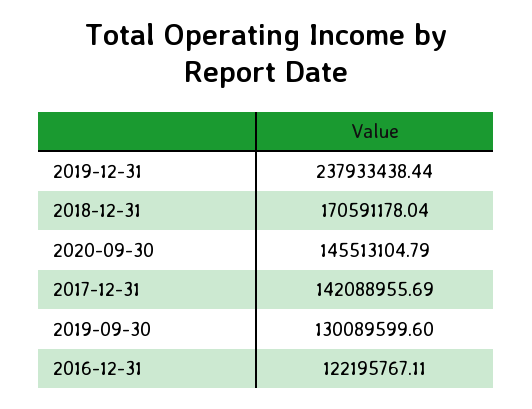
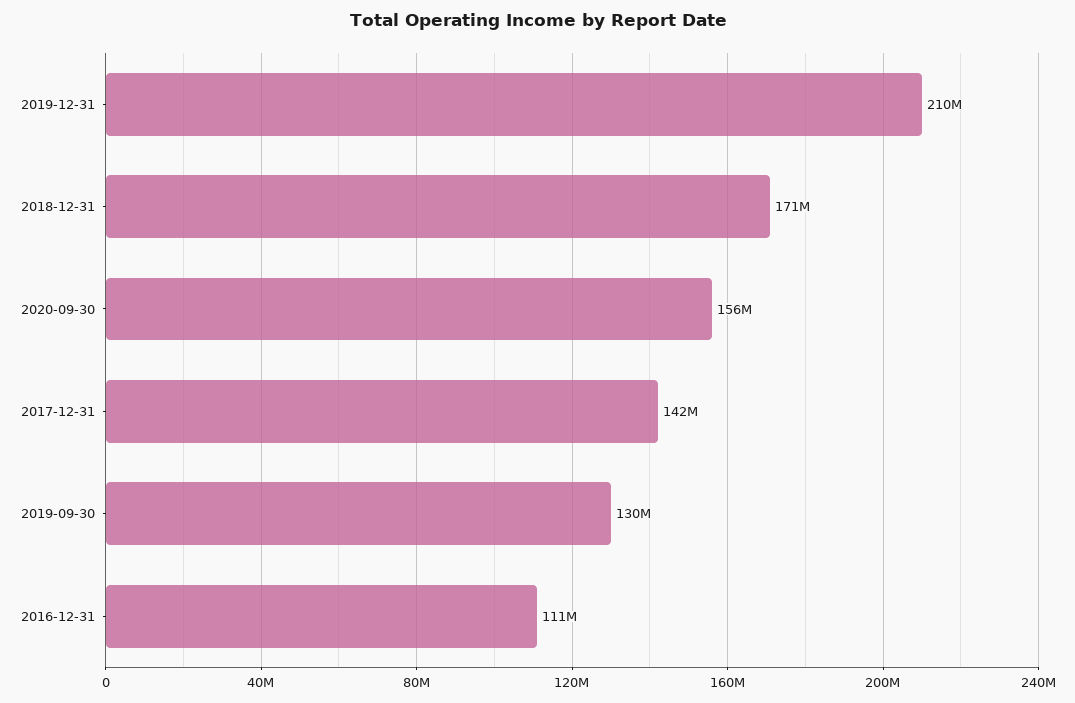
2019-12-31: 237933438.44 -> 210000000
2020-09-30: 145513104.79 -> 156000000
2016-12-31: 122195767.11 -> 111000000

